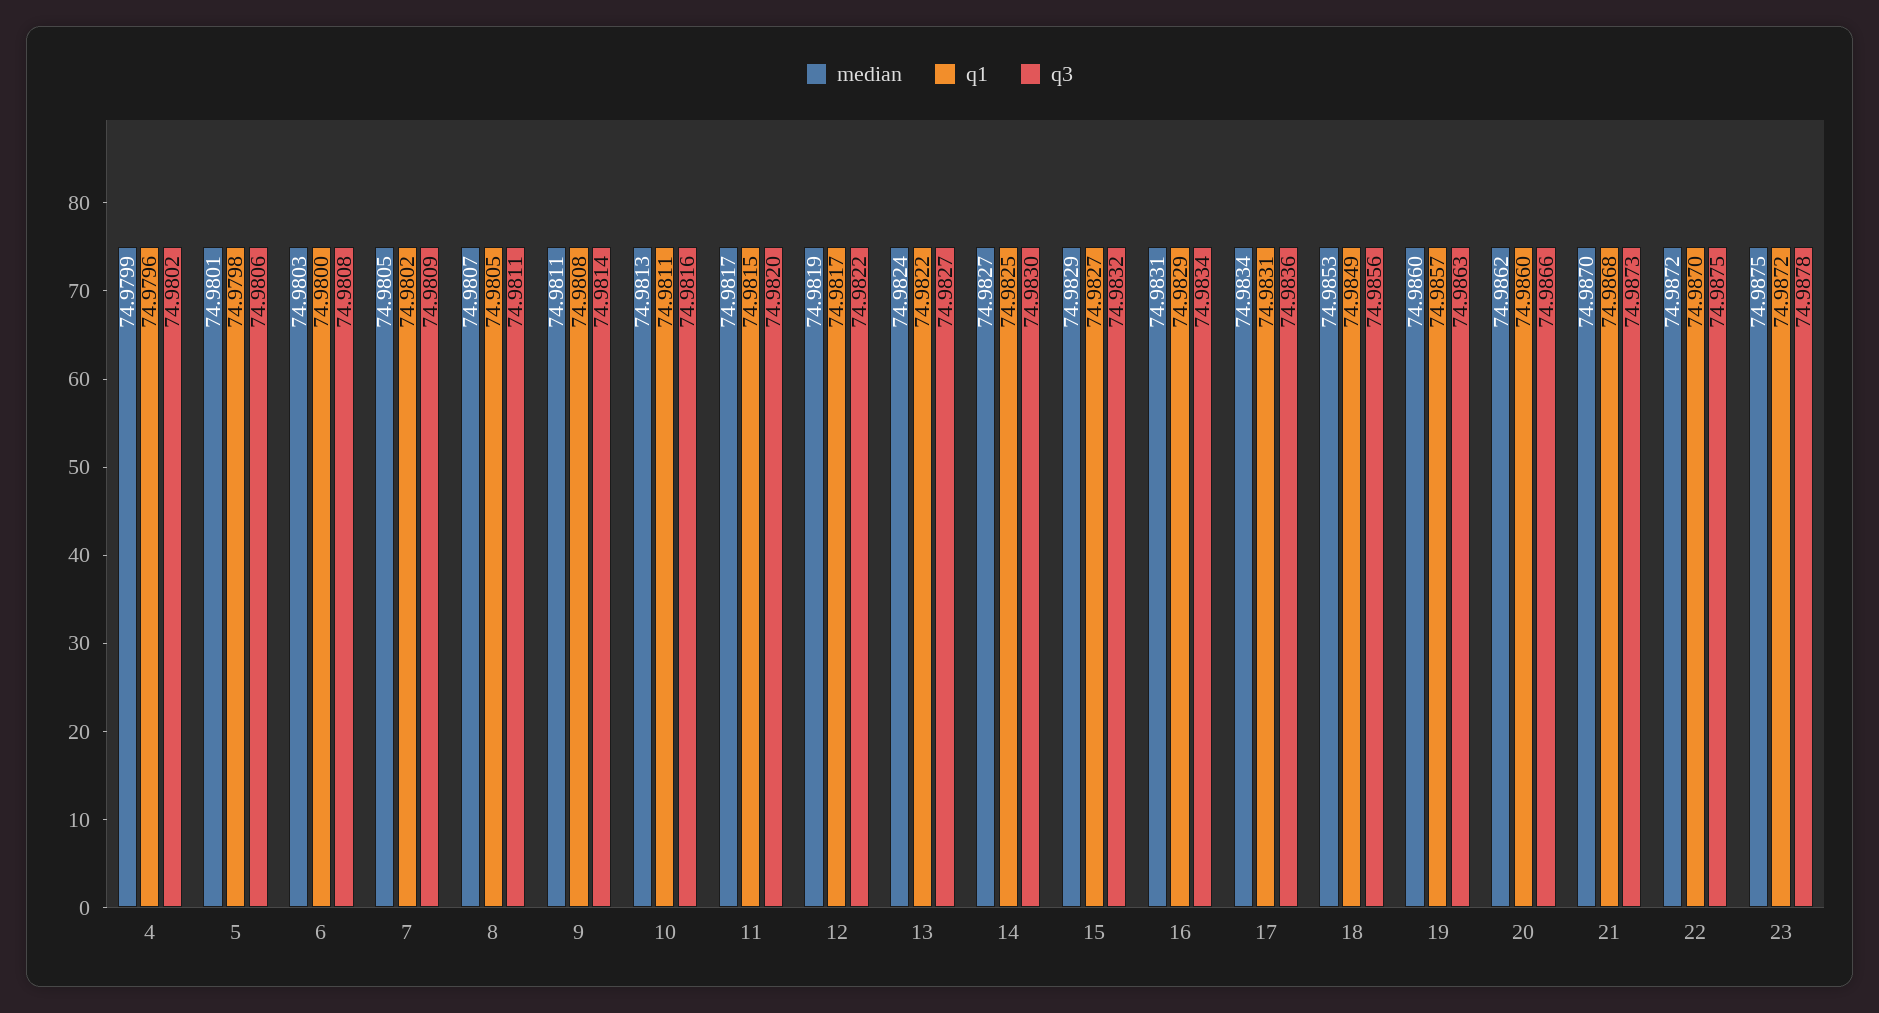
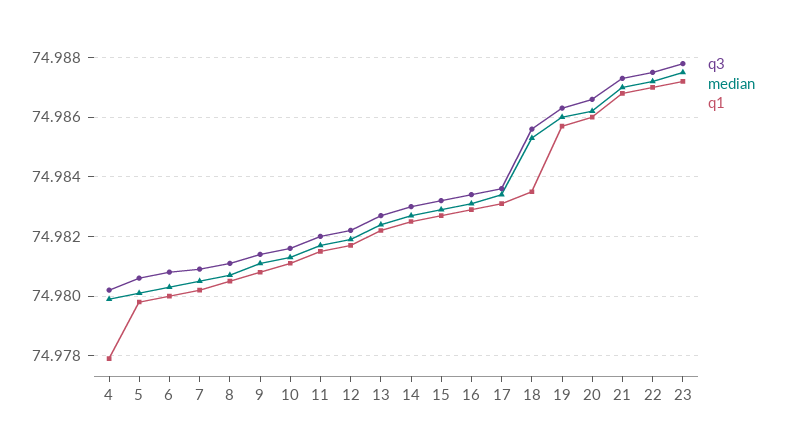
q1, 4: 74.9796 -> 74.978
q1, 18: 74.9849 -> 74.9835

